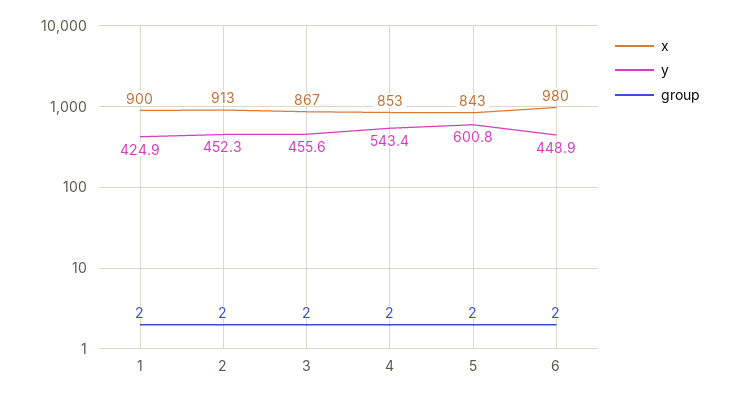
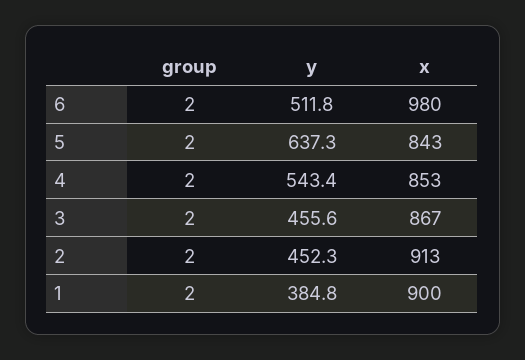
y, 1: 424.9 -> 384.8
y, 5: 600.8 -> 637.3
y, 6: 448.9 -> 511.8

